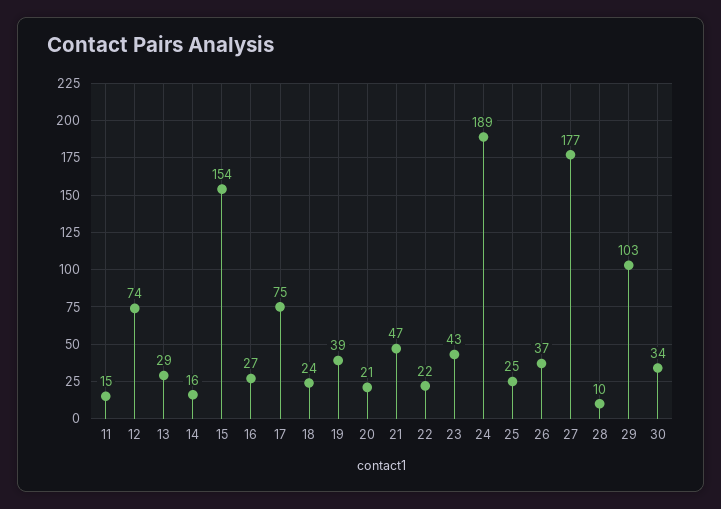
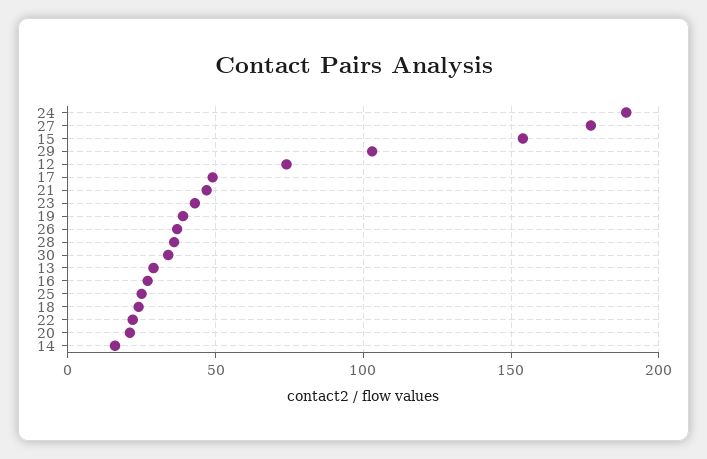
11: 15 -> none
17: 75 -> 50
28: 10 -> 35

